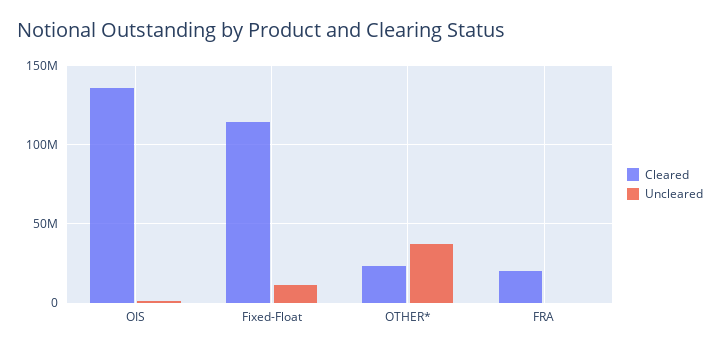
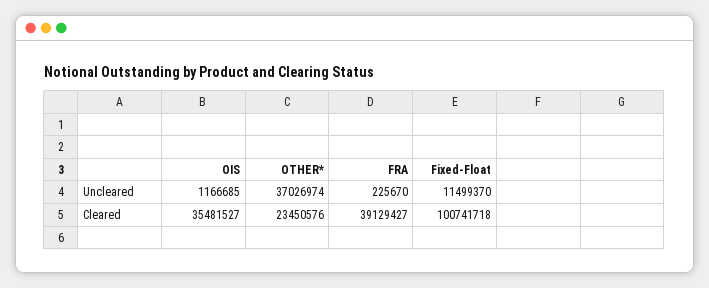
Cleared, OIS: 135000000 -> 35481527
Cleared, Fixed-Float: 115000000 -> 100741718
Cleared, FRA: 20000000 -> 39129427

